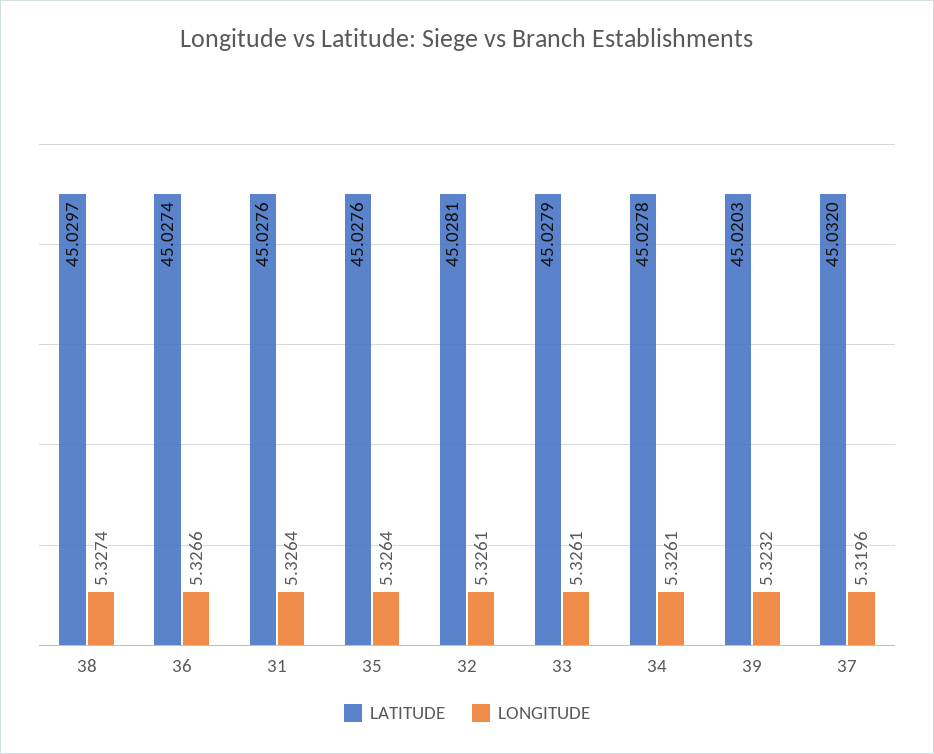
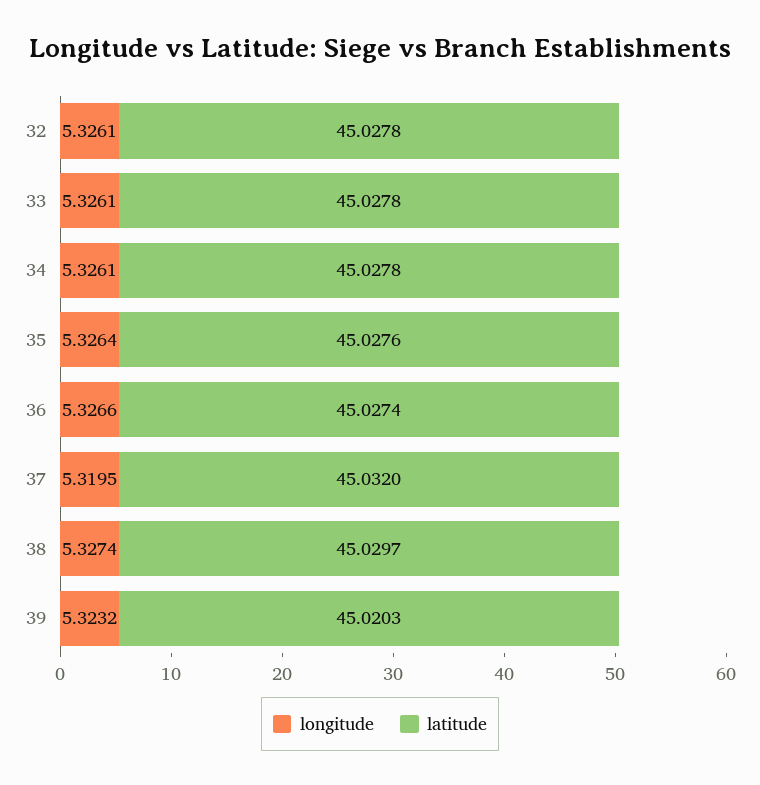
LATITUDE, 31: 45.0276 -> none
LONGITUDE, 31: 5.3264 -> none
LATITUDE, 32: 45.0281 -> 45.0278
LATITUDE, 33: 45.0279 -> 45.0278
LONGITUDE, 37: 5.3196 -> 5.3195

